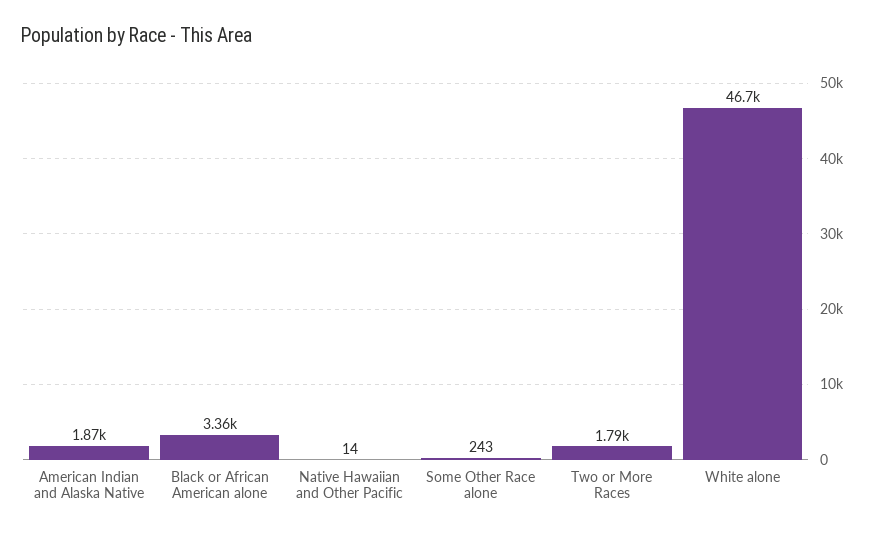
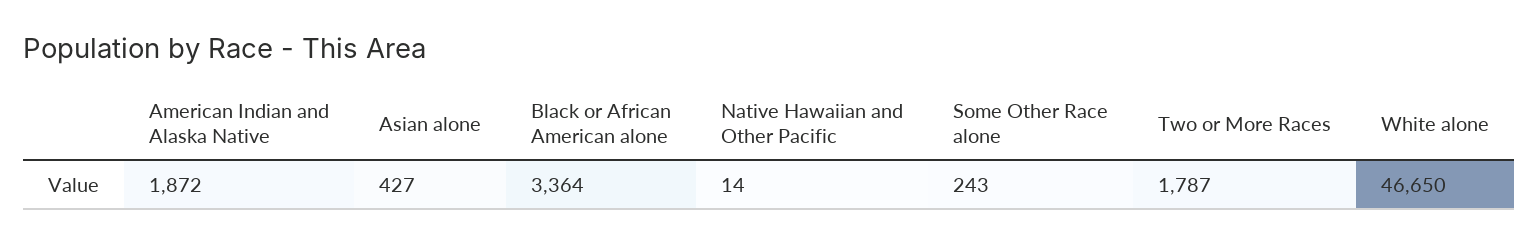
Asian alone: none -> 427

